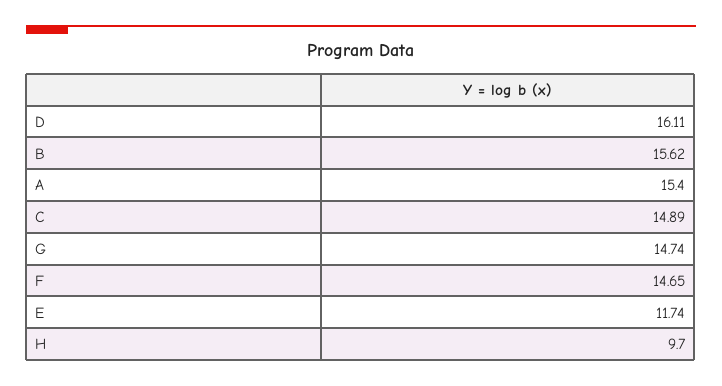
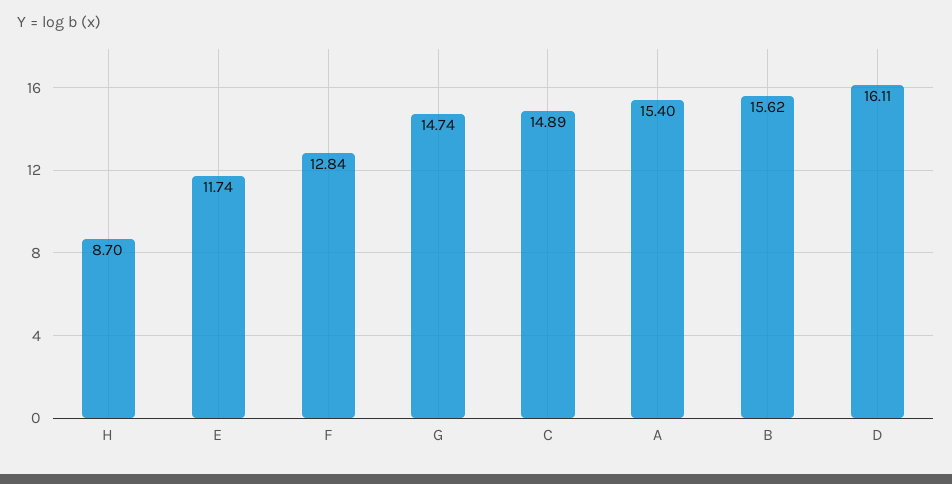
F: 14.65 -> 12.84
H: 9.7 -> 8.7

